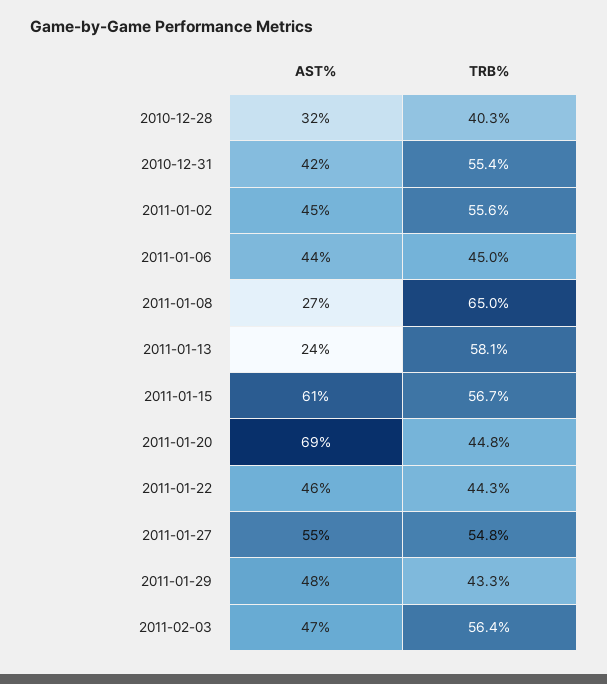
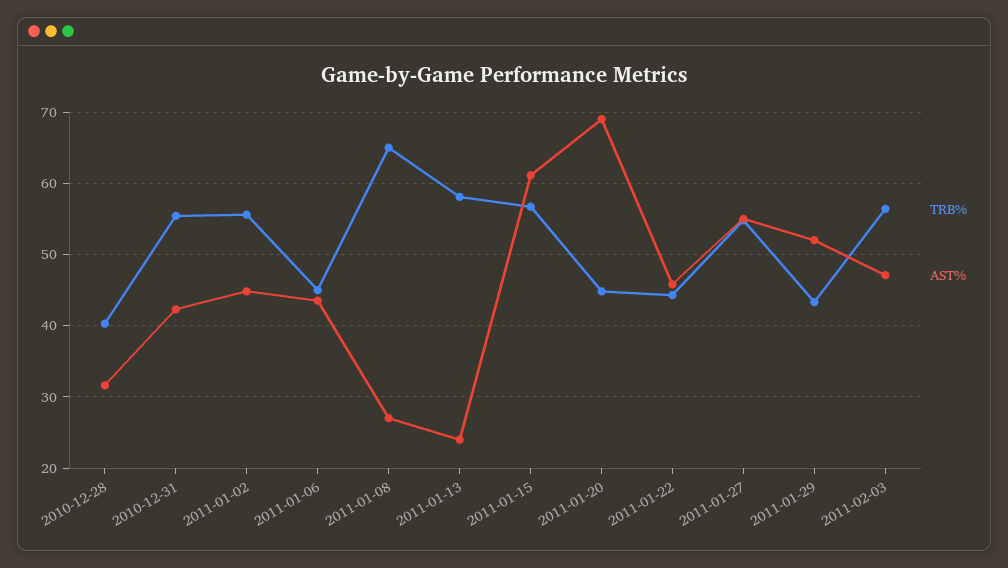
AST%, 2011-01-29: 48 -> 52

